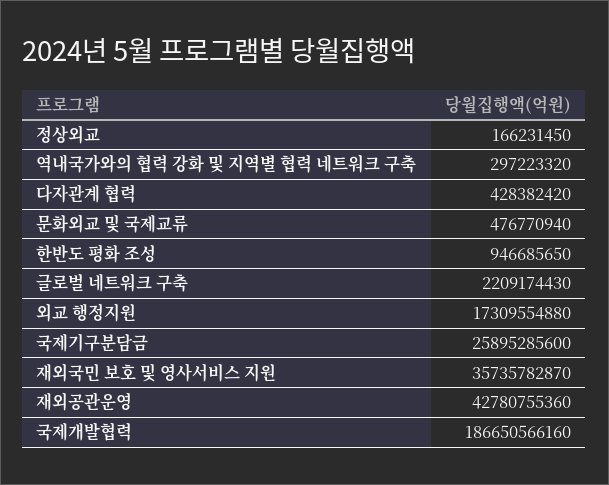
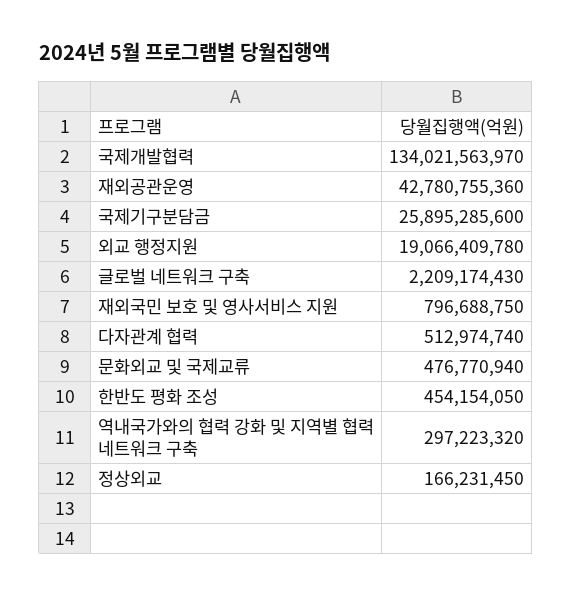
다자관계 협력: 428382420 -> 512974740
한반도 평화 조성: 946685650 -> 454154050
외교 행정지원: 17309554880 -> 19066409780
재외국민 보호 및 영사서비스 지원: 35735782870 -> 796688750
국제개발협력: 186650566160 -> 134021563970

